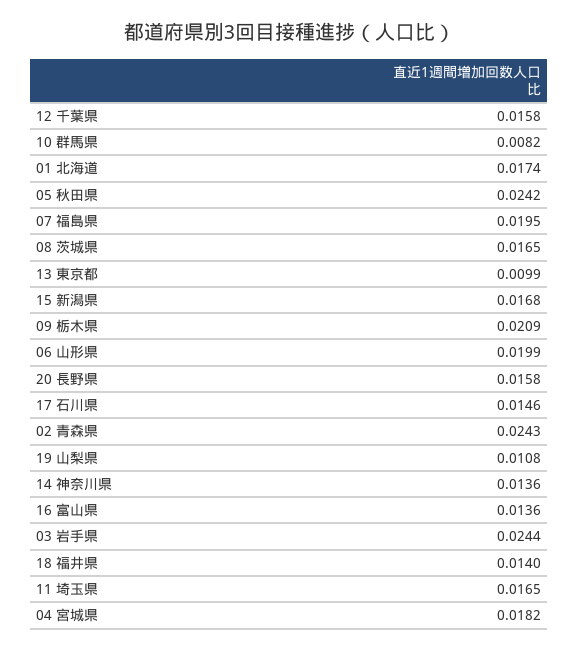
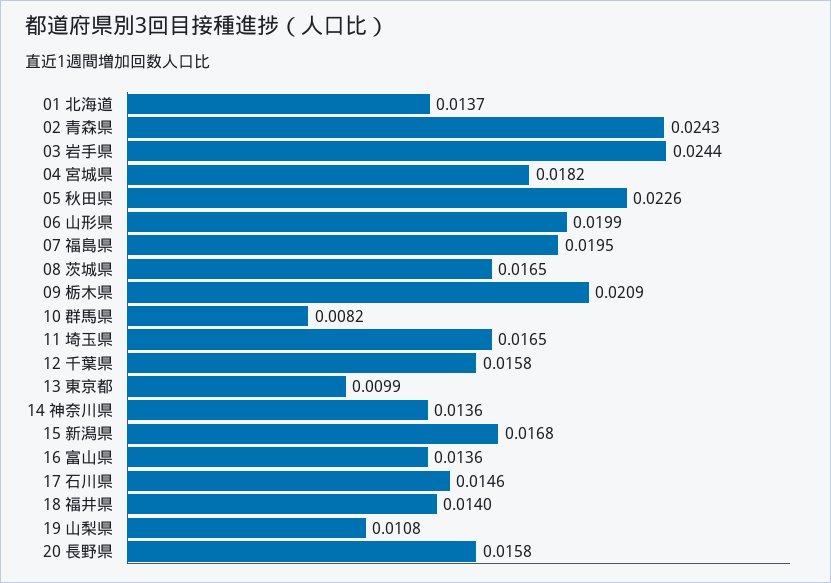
01 北海道: 0.0174 -> 0.0137
05 秋田県: 0.0242 -> 0.0226

